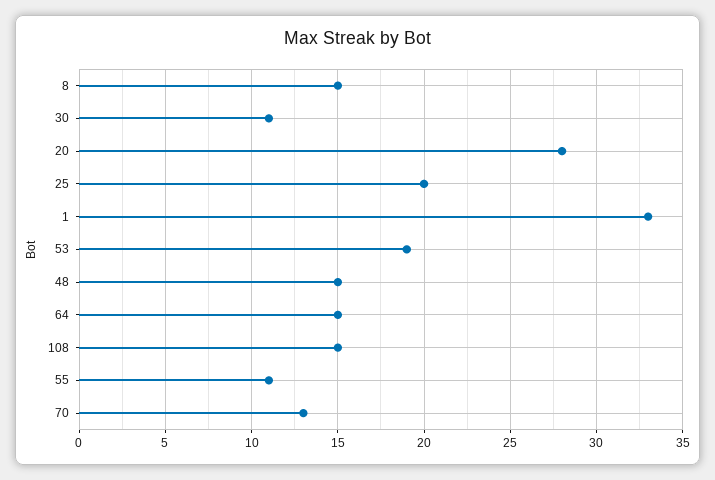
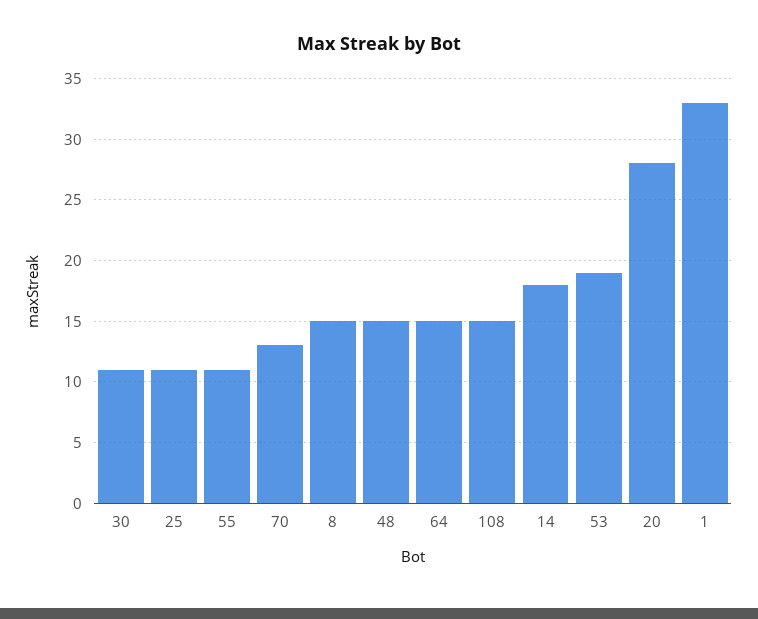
25: 20 -> 11
14: none -> 18

